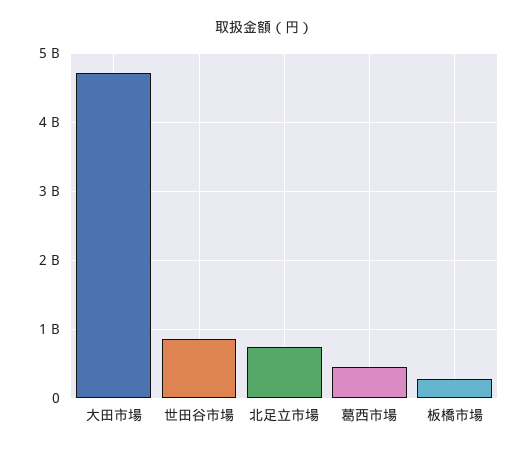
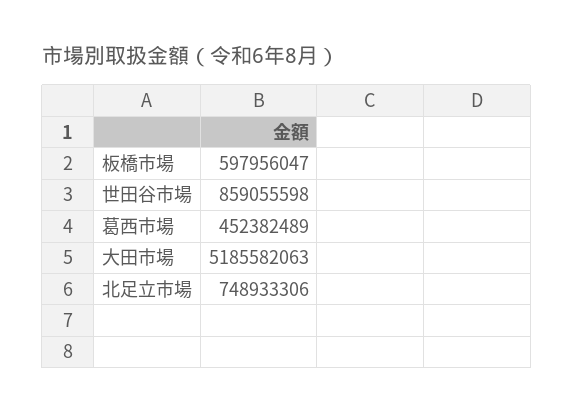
大田市場: 4700000000 -> 5185582063
板橋市場: 300000000 -> 597956047

